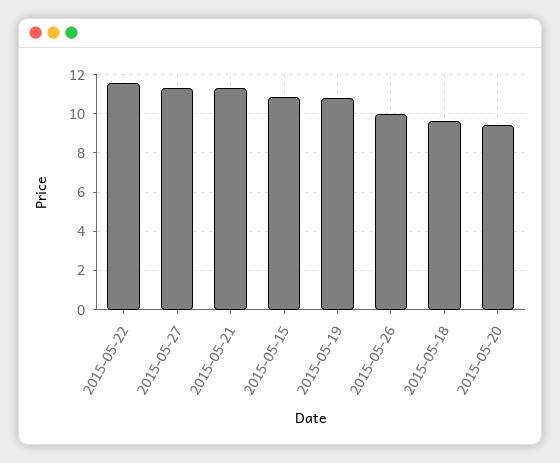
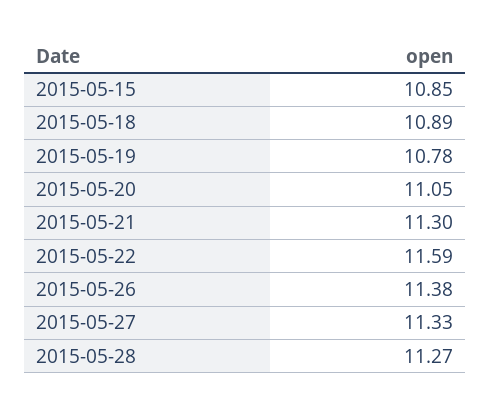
2015-05-26: 10 -> 11.38
2015-05-18: 9.5 -> 10.89
2015-05-20: 9.5 -> 11.05
2015-05-28: none -> 11.27

